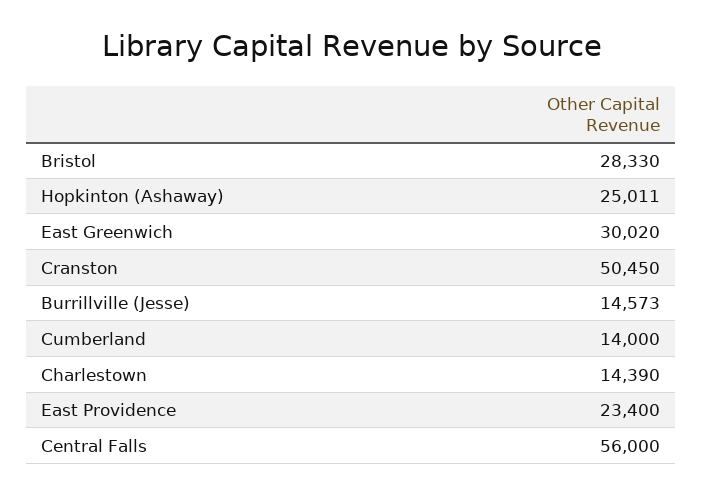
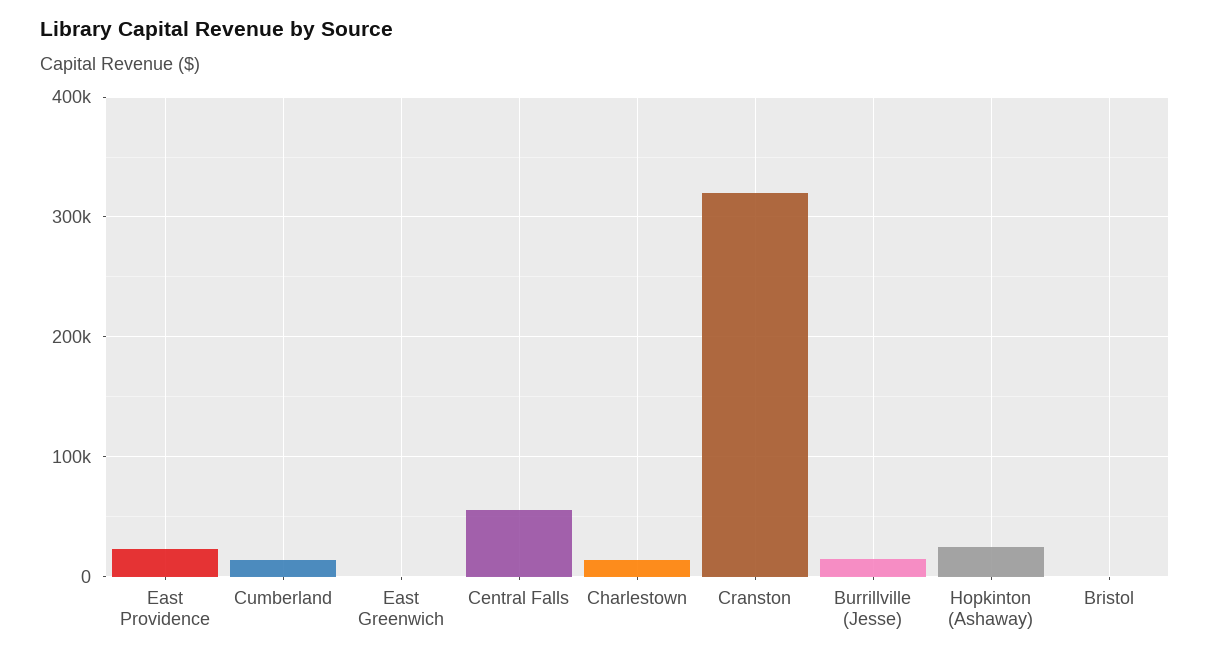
Bristol: 28330 -> 0
East Greenwich: 30020 -> 0
Cranston: 50450 -> 320000

